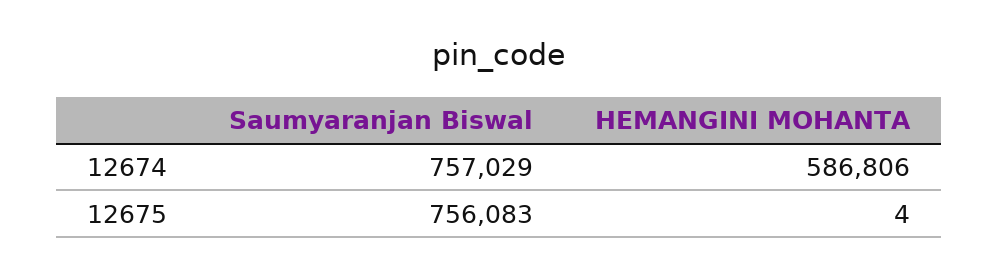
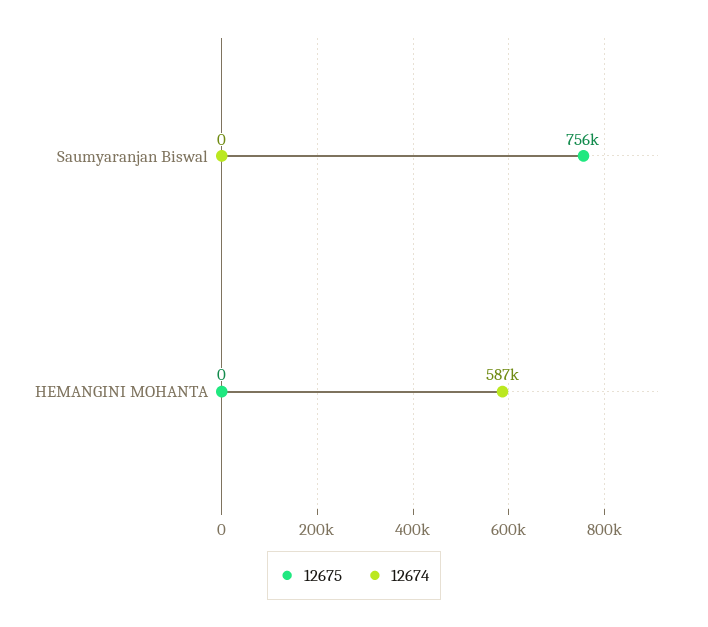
12674, Saumyaranjan Biswal: 757029 -> 0
12675, HEMANGINI MOHANTA: 4 -> 0

